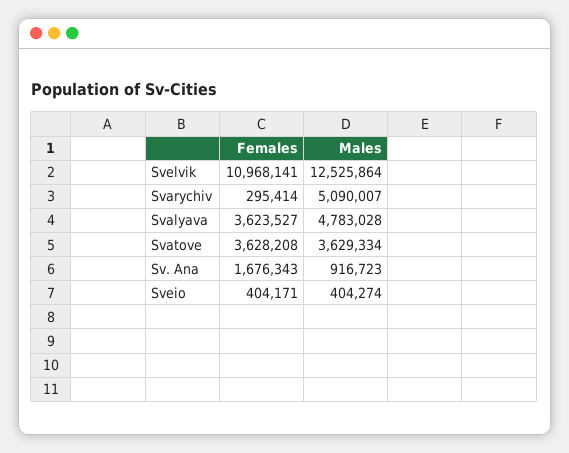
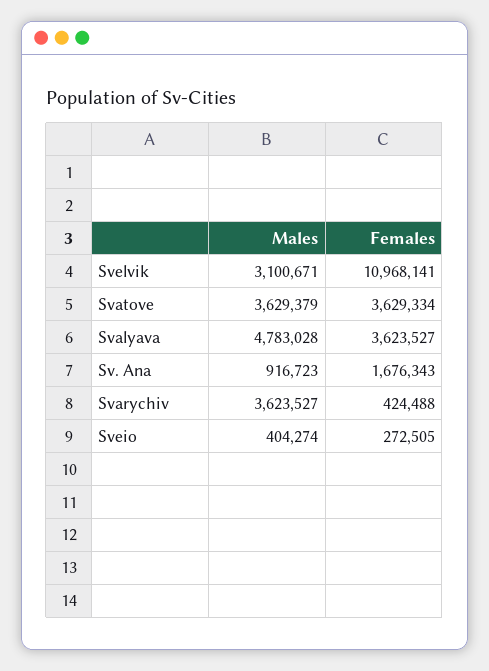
Males, Svelvik: 12525864 -> 3100671
Females, Svarychiv: 295414 -> 424488
Males, Svarychiv: 5090007 -> 3623527
Females, Svatove: 3628208 -> 3629334
Males, Svatove: 3629334 -> 3629379
Females, Sveio: 404171 -> 272505

